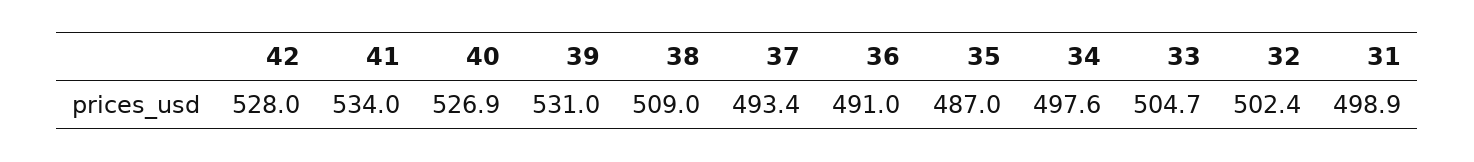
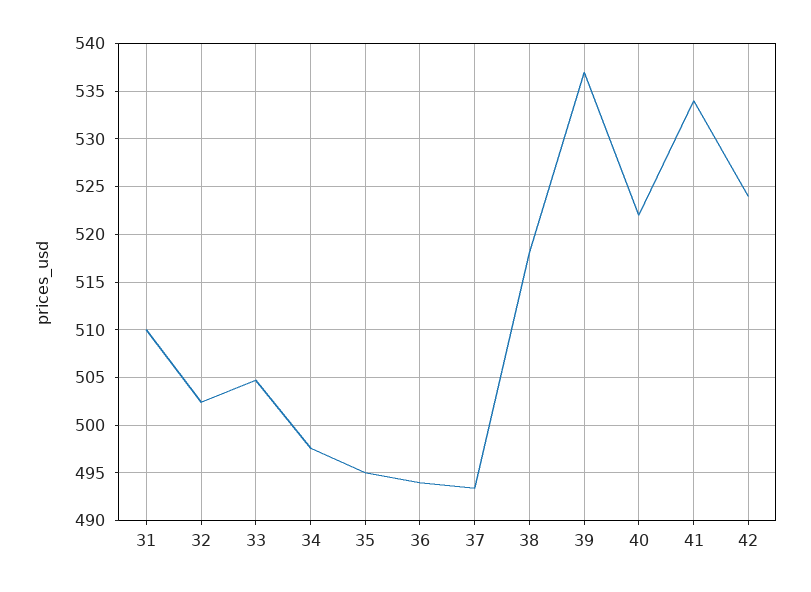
42: 528 -> 524
40: 526.9 -> 522
39: 531 -> 537
38: 509 -> 518
36: 491 -> 494
35: 487 -> 495
31: 498.9 -> 510

